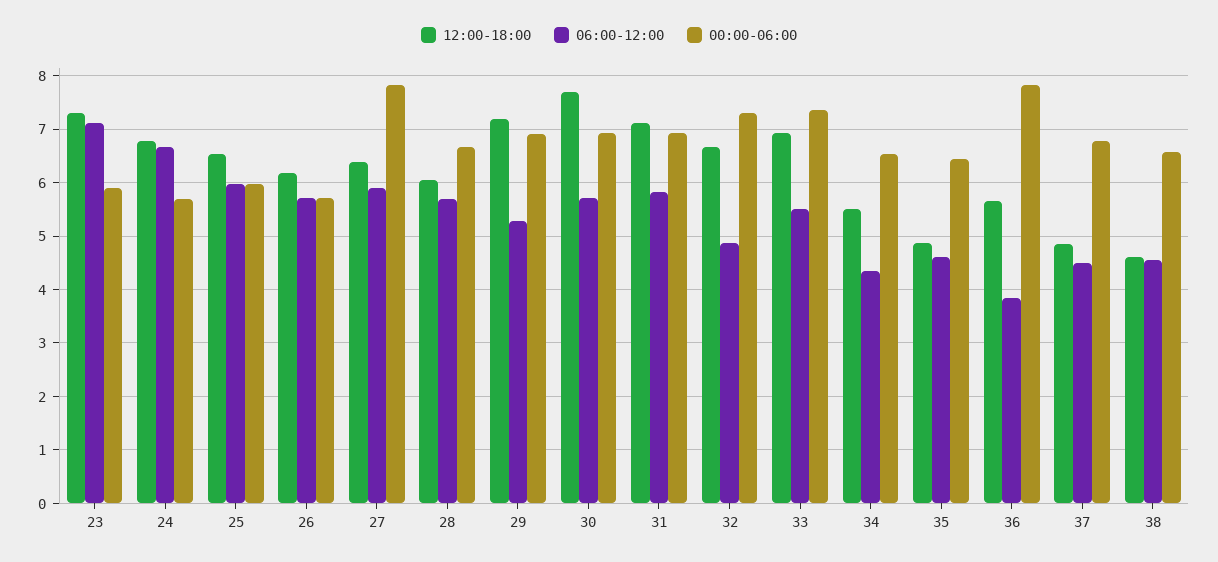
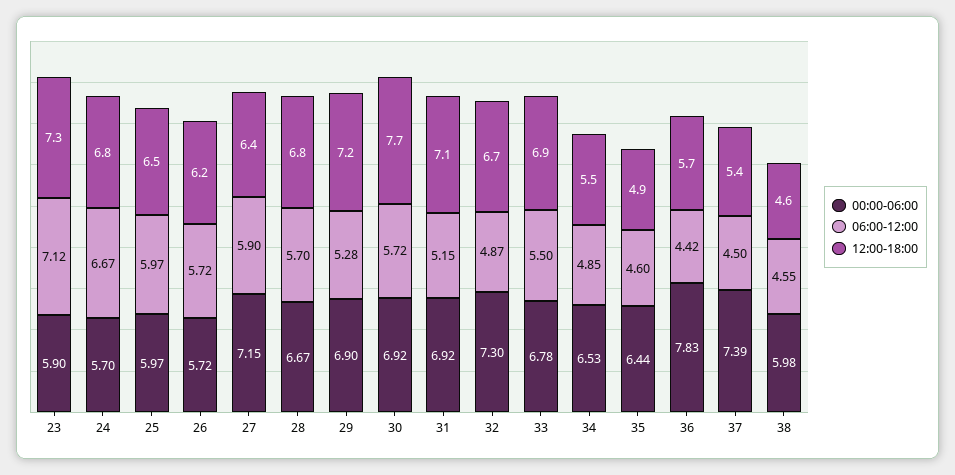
00:00-06:00, 27: 7.8 -> 7.15
12:00-18:00, 28: 6 -> 6.8
06:00-12:00, 31: 5.8 -> 5.15
00:00-06:00, 33: 7.4 -> 6.78
06:00-12:00, 34: 4.4 -> 4.85
06:00-12:00, 36: 3.8 -> 4.42
12:00-18:00, 37: 4.8 -> 5.4
00:00-06:00, 37: 6.8 -> 7.39
00:00-06:00, 38: 6.6 -> 5.98

